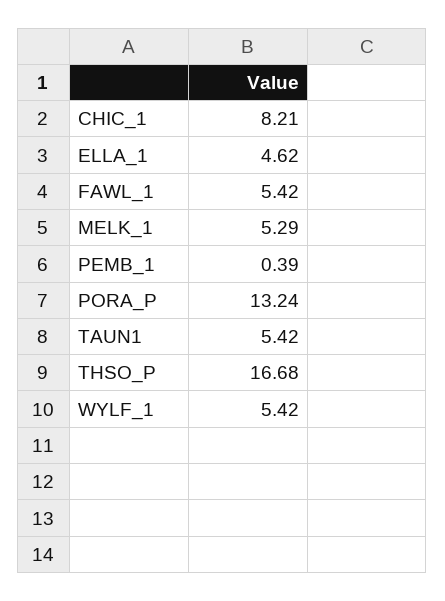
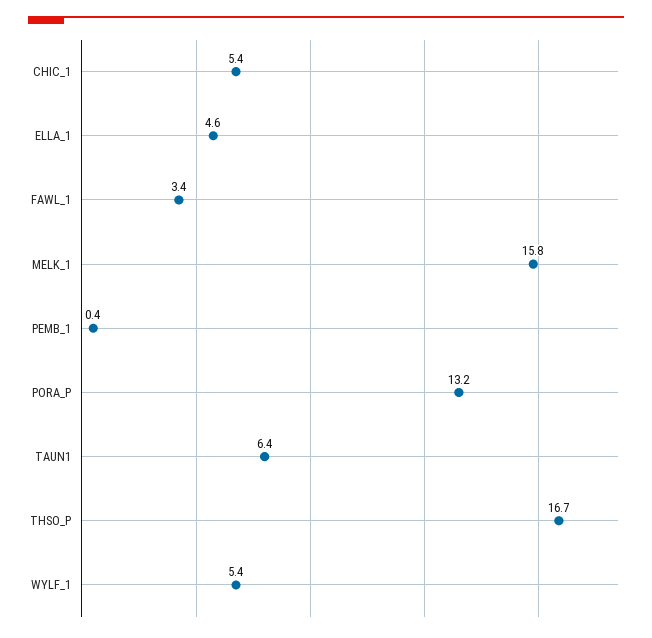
CHIC_1: 8.21 -> 5.4
FAWL_1: 5.42 -> 3.4
MELK_1: 5.29 -> 15.8
TAUN1: 5.42 -> 6.4

